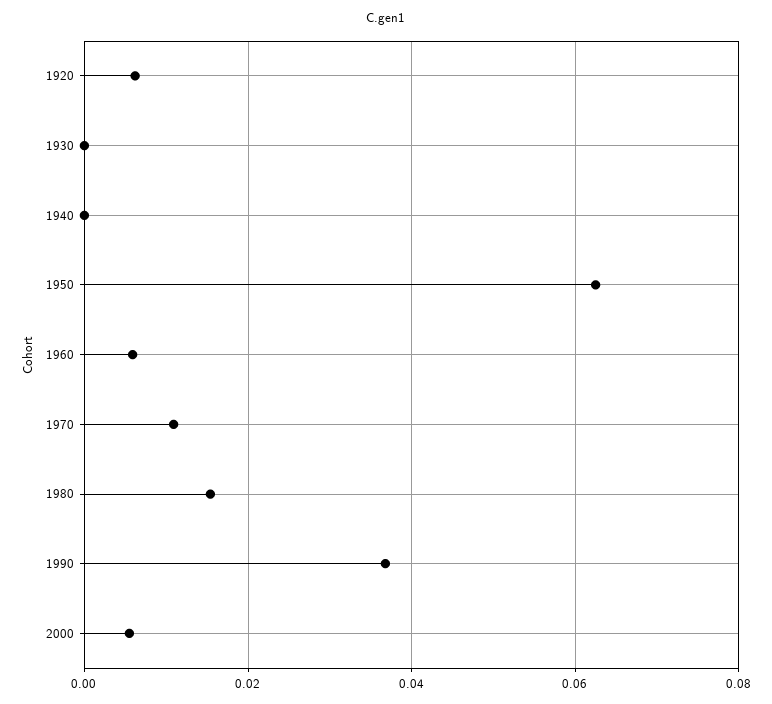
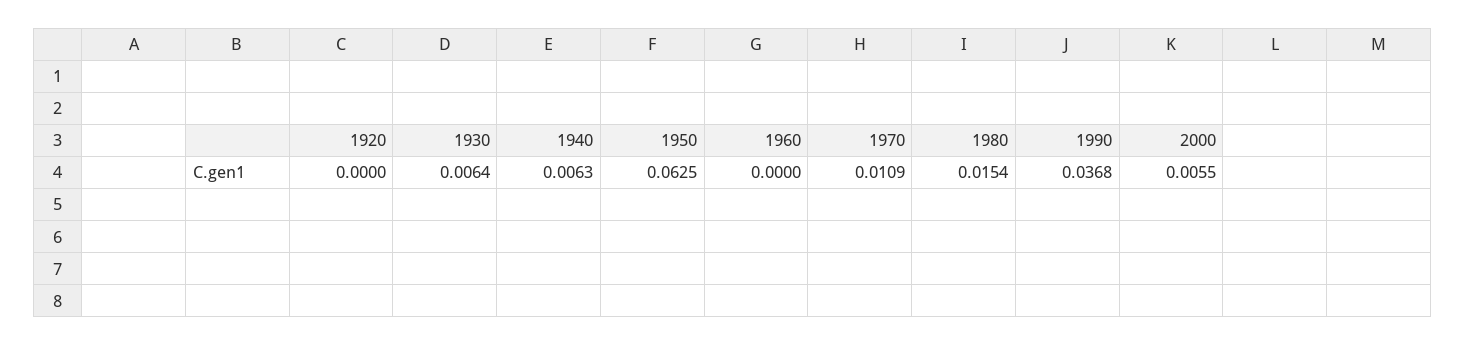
1920: 0.006 -> 0
1930: 0 -> 0.0064
1940: 0 -> 0.0063
1960: 0.006 -> 0

